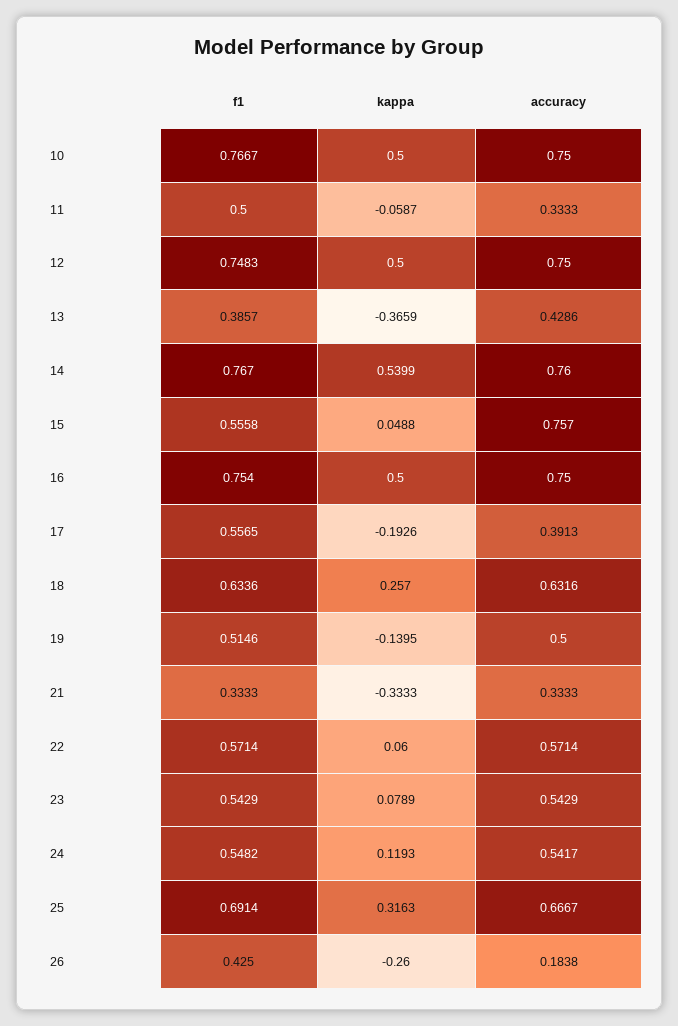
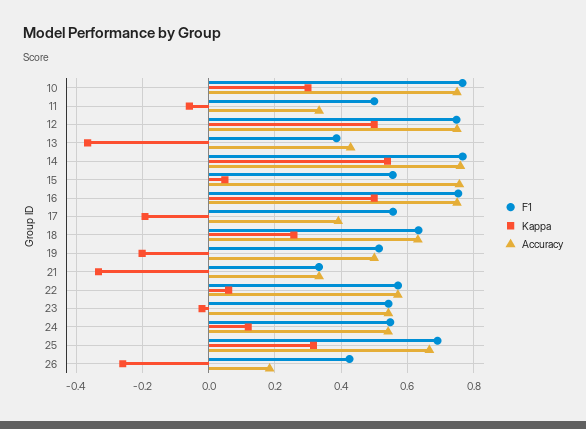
kappa, 10: 0.5 -> 0.3
kappa, 19: -0.1395 -> -0.2
kappa, 23: 0.0789 -> -0.02

